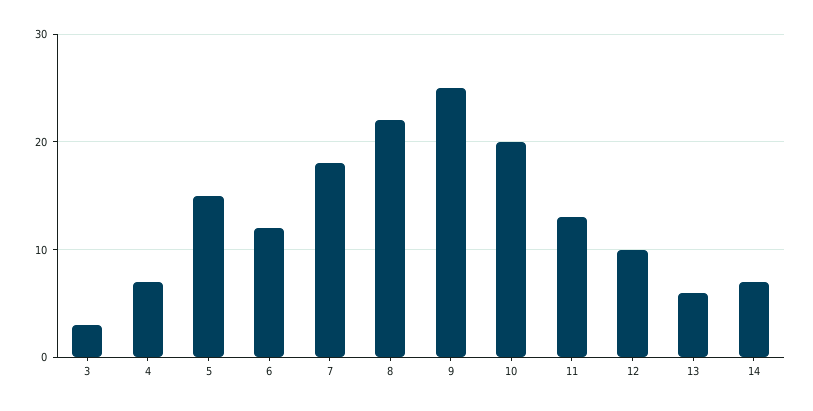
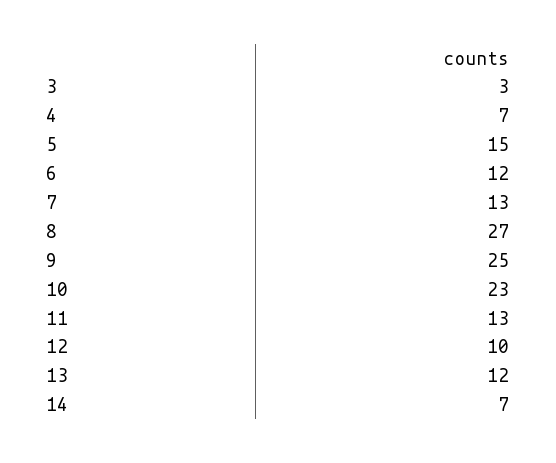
7: 18 -> 13
8: 22 -> 27
10: 20 -> 23
13: 6 -> 12

